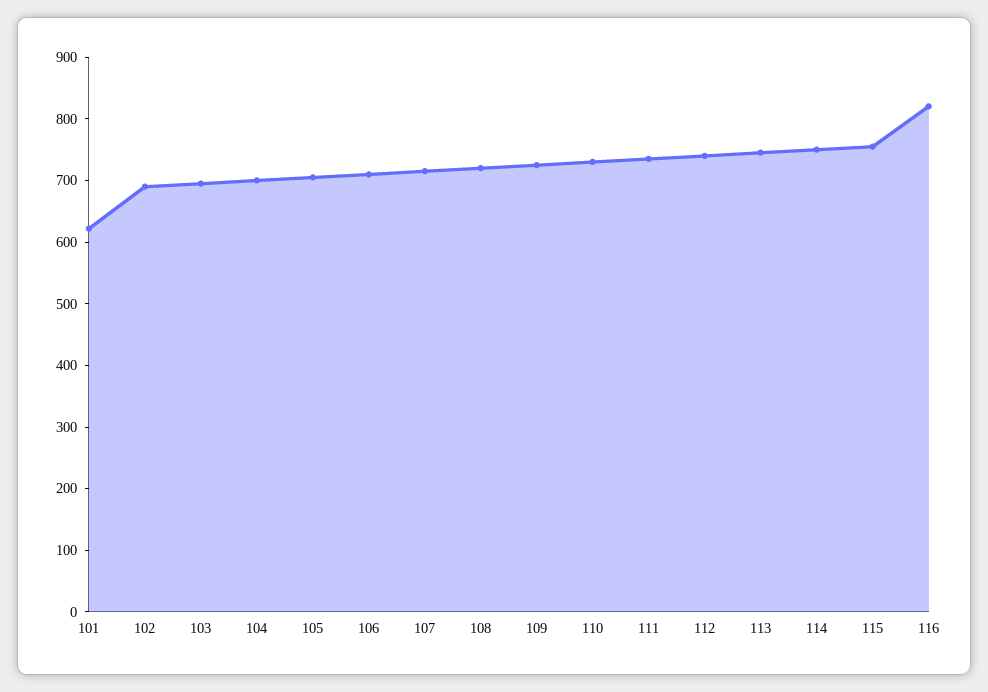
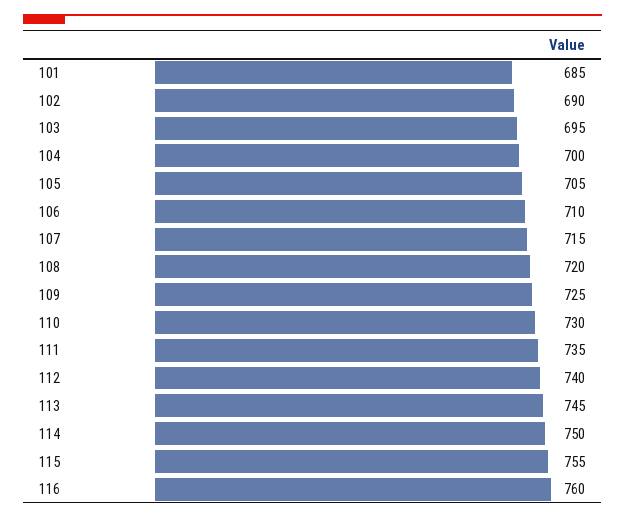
101: 620 -> 685
116: 820 -> 760

